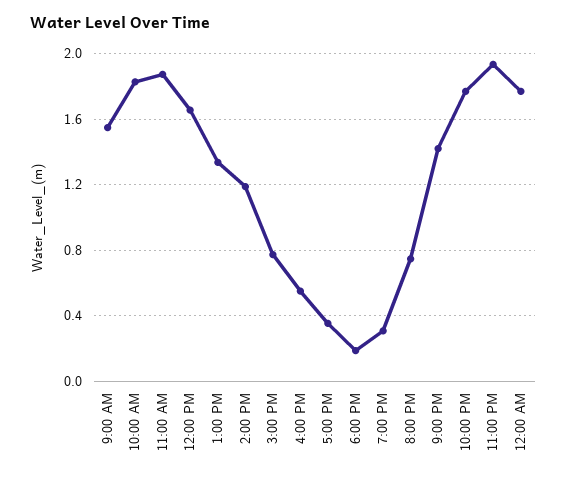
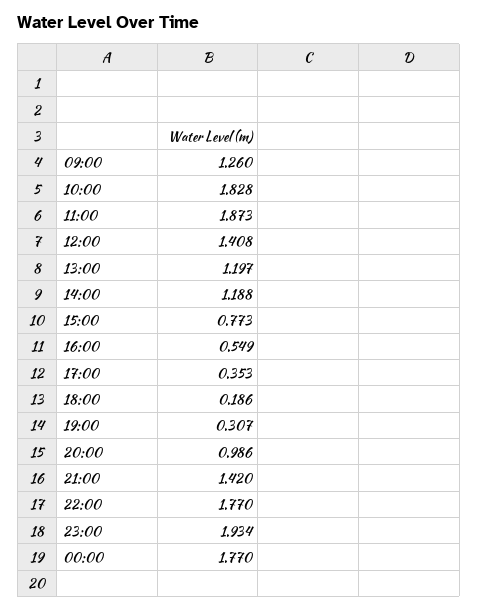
9:00 AM: 1.55 -> 1.26
12:00 PM: 1.65 -> 1.408
1:00 PM: 1.35 -> 1.197
8:00 PM: 0.75 -> 0.986

